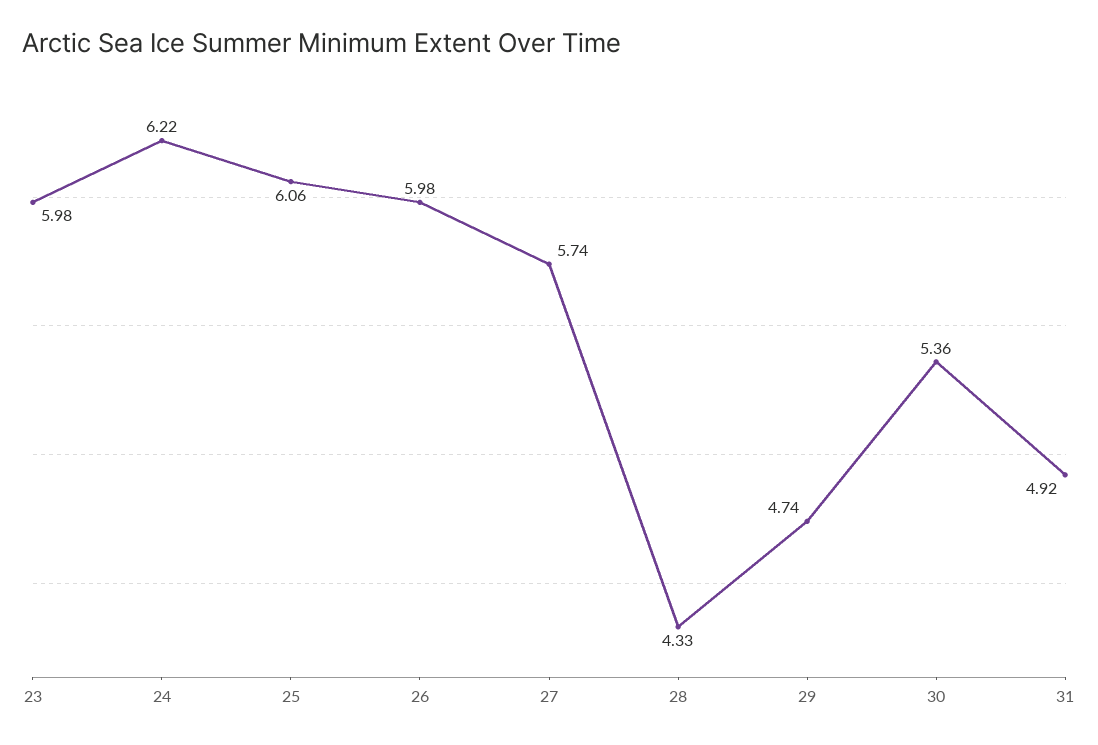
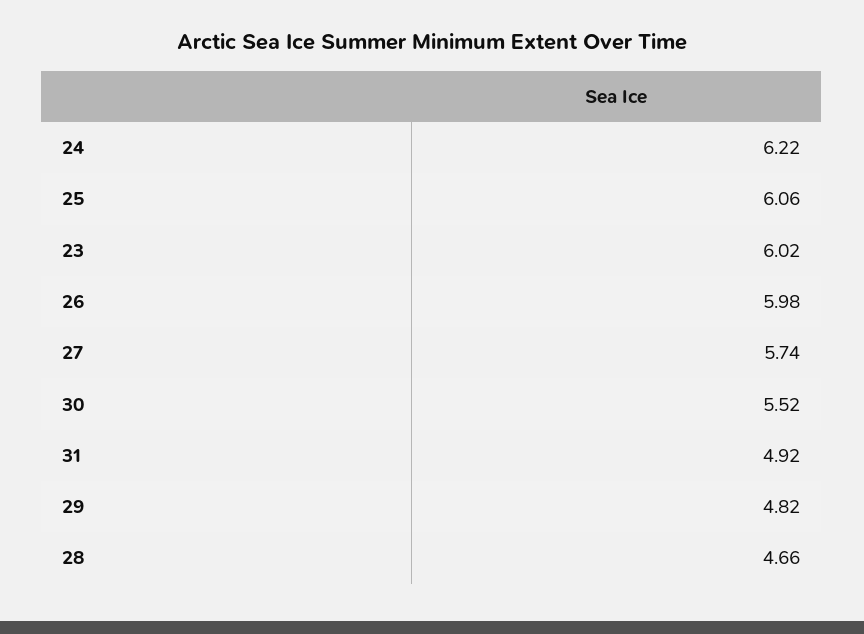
23: 5.98 -> 6.02
28: 4.33 -> 4.66
29: 4.74 -> 4.82
30: 5.36 -> 5.52

